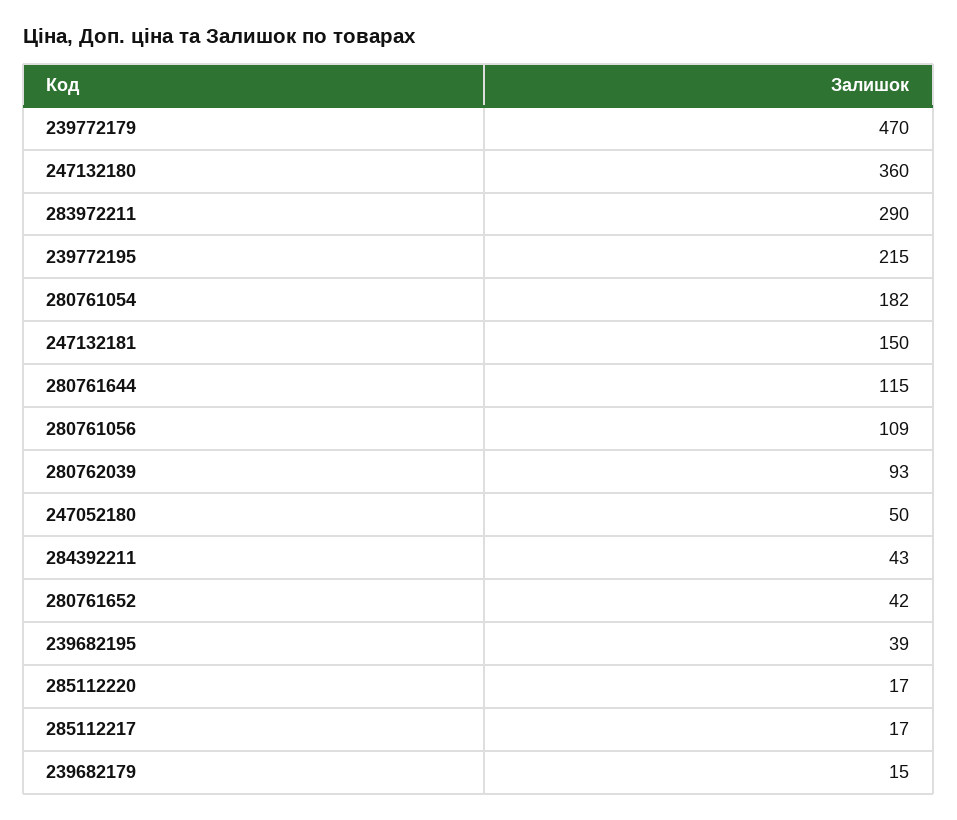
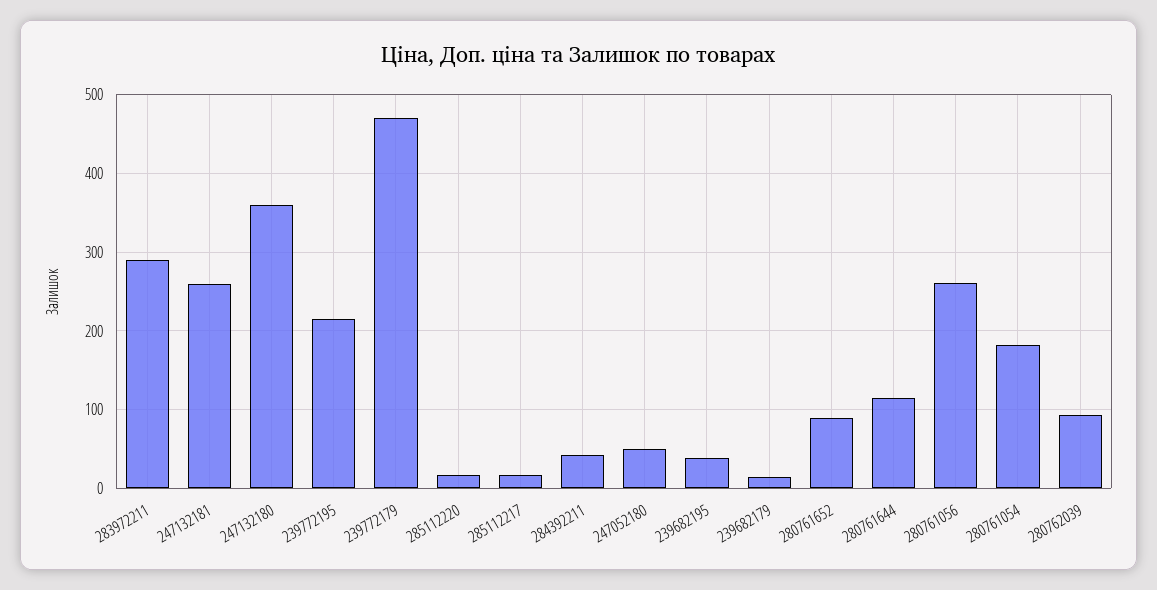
247132181: 150 -> 260
280761056: 109 -> 260
280761652: 42 -> 90

